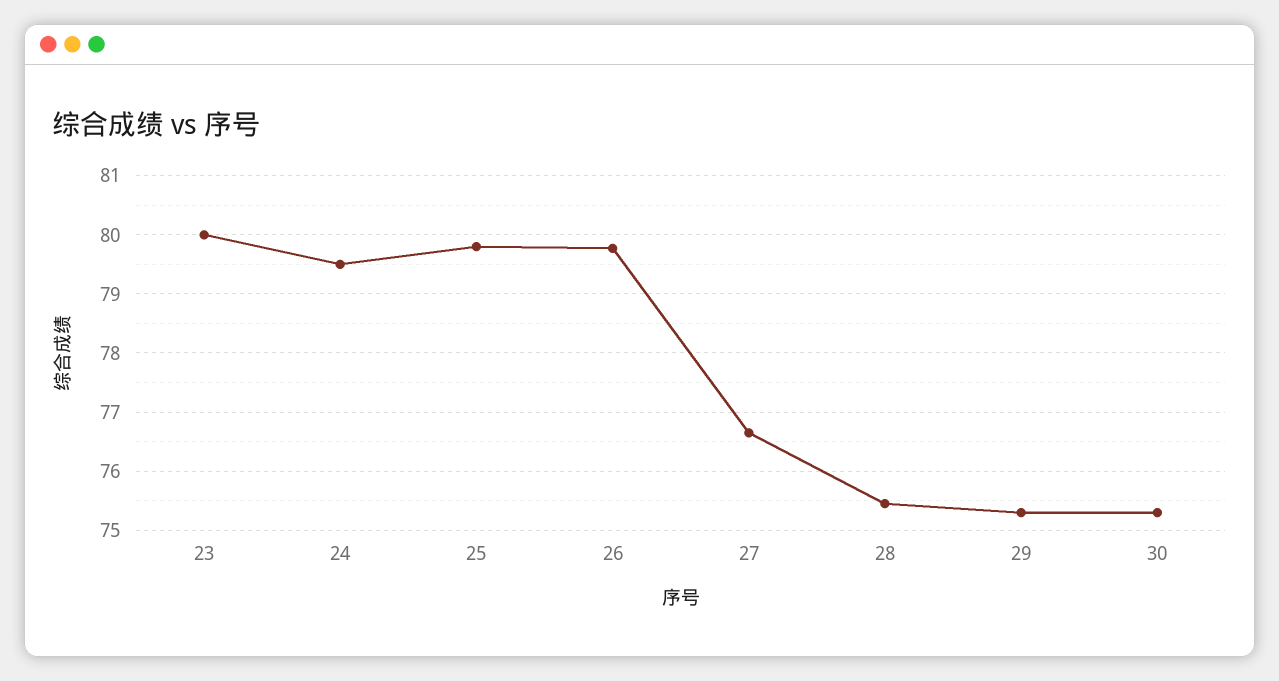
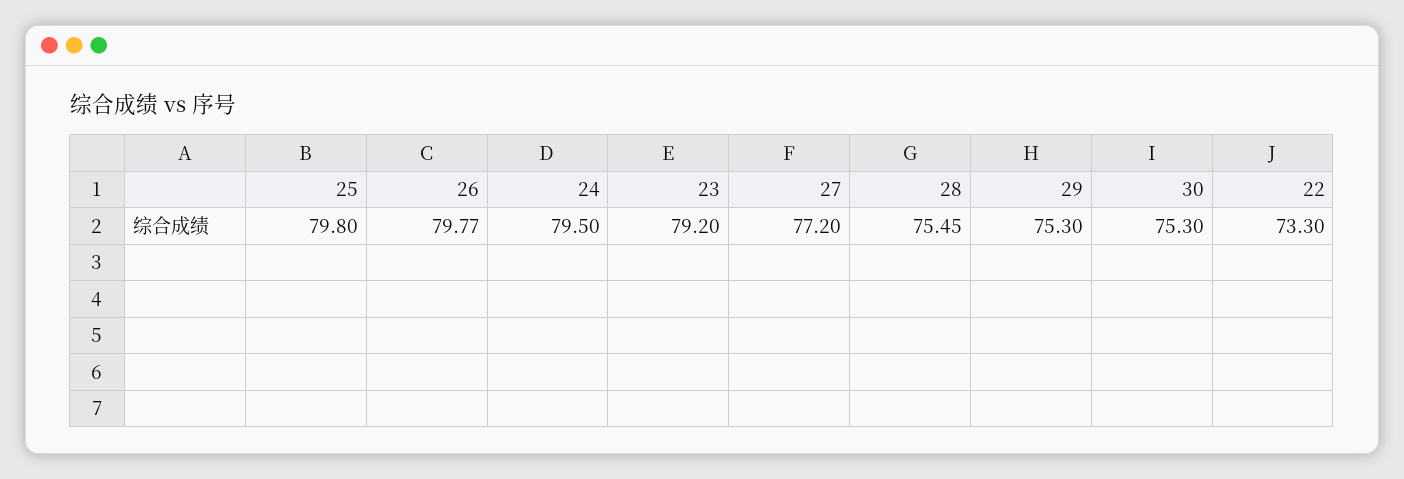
23: 80 -> 79.2
27: 76.6 -> 77.2
22: none -> 73.3

